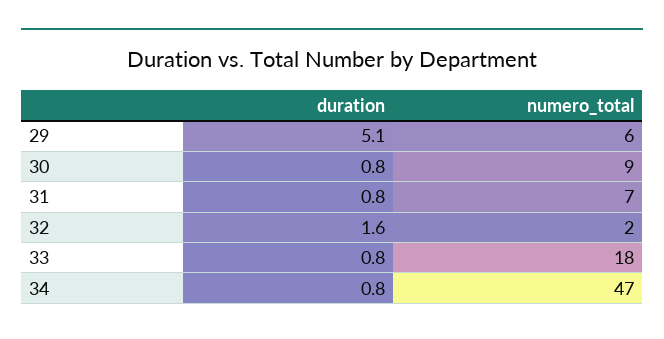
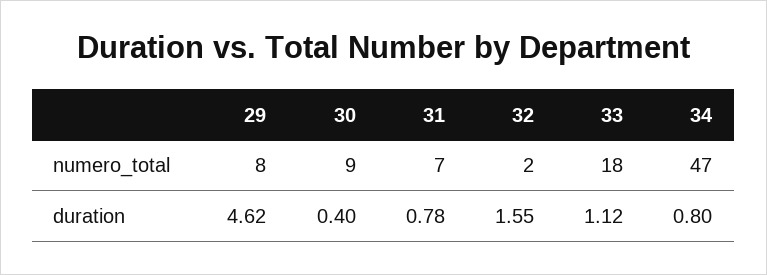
duration, 29: 5.1 -> 4.62
numero_total, 29: 6 -> 8
duration, 30: 0.8 -> 0.4
duration, 33: 0.8 -> 1.12

